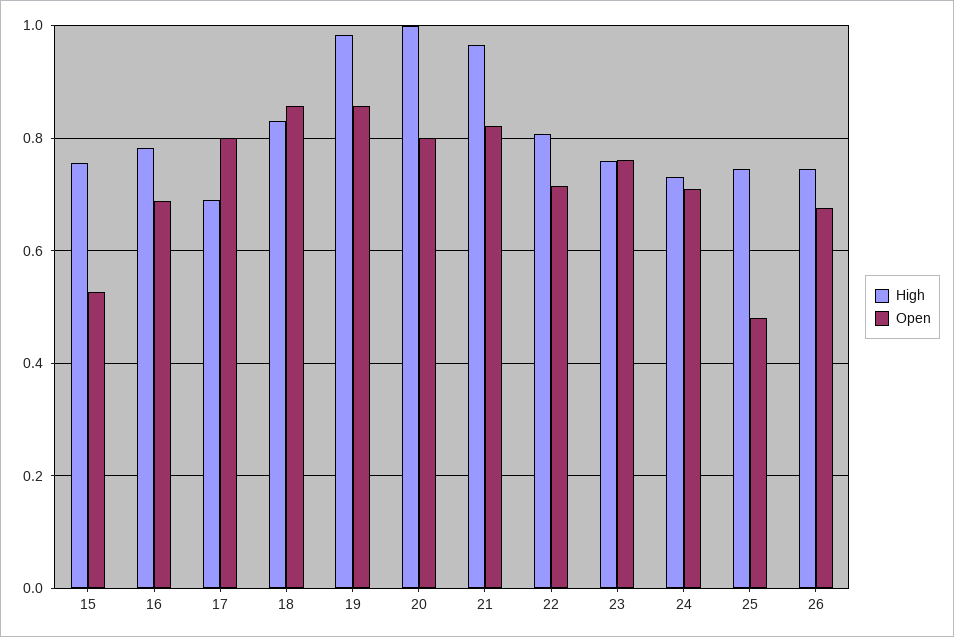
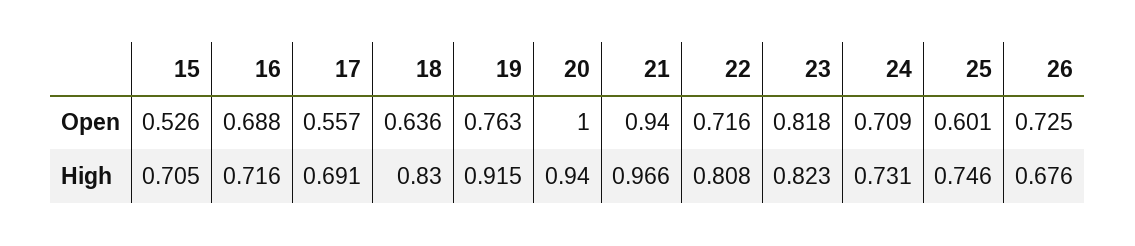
High, 15: 0.76 -> 0.705
High, 16: 0.78 -> 0.716
Open, 17: 0.8 -> 0.557
Open, 18: 0.86 -> 0.636
High, 19: 0.98 -> 0.915
Open, 19: 0.86 -> 0.763
High, 20: 1 -> 0.94
Open, 20: 0.8 -> 1
Open, 21: 0.82 -> 0.94
High, 23: 0.76 -> 0.823
Open, 23: 0.76 -> 0.818
Open, 25: 0.48 -> 0.601
High, 26: 0.74 -> 0.676
Open, 26: 0.68 -> 0.725

